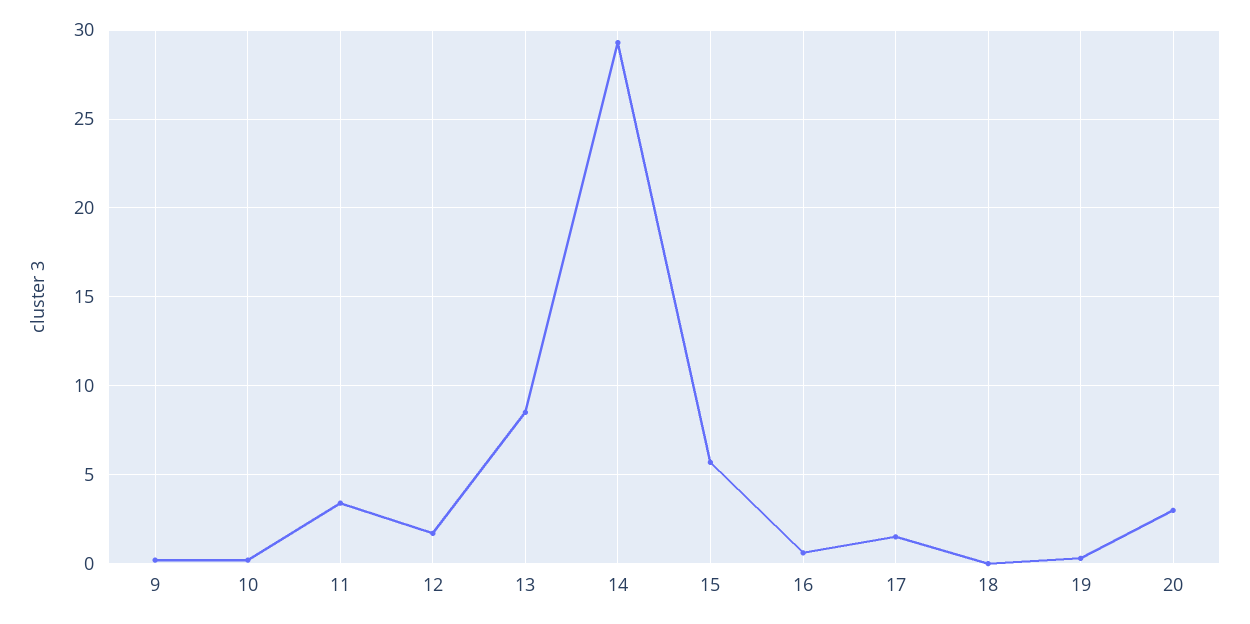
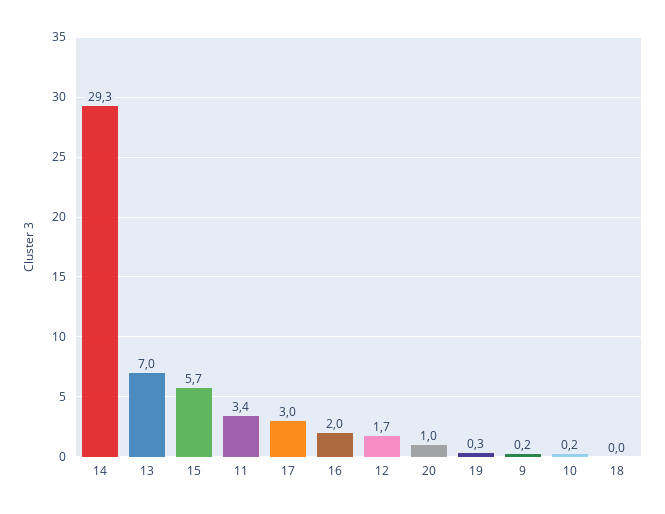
13: 8.5 -> 7
16: 0.5 -> 2
17: 1.5 -> 3
20: 3 -> 1

